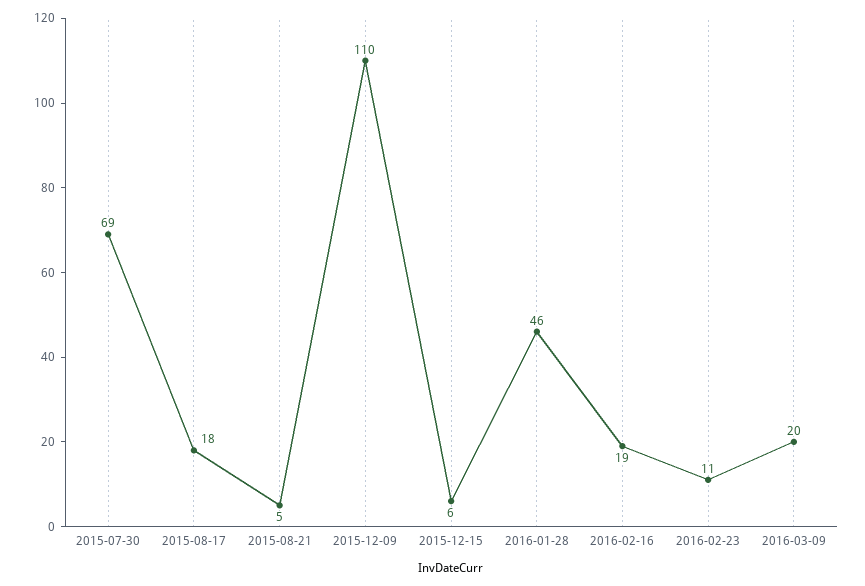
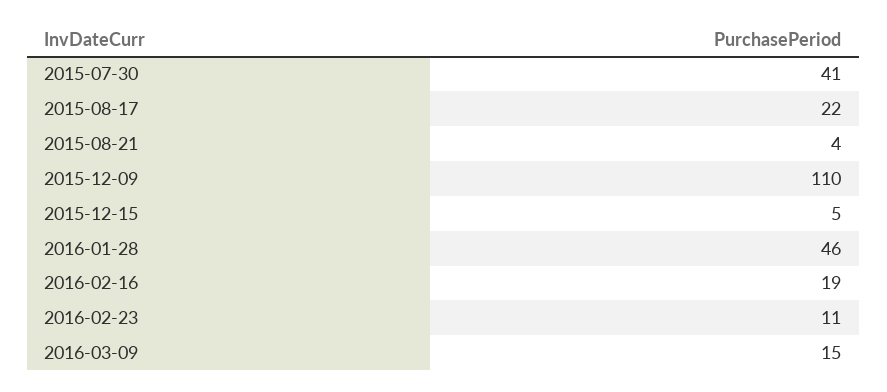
2015-07-30: 69 -> 41
2015-08-17: 18 -> 22
2015-08-21: 5 -> 4
2015-12-15: 6 -> 5
2016-03-09: 20 -> 15

